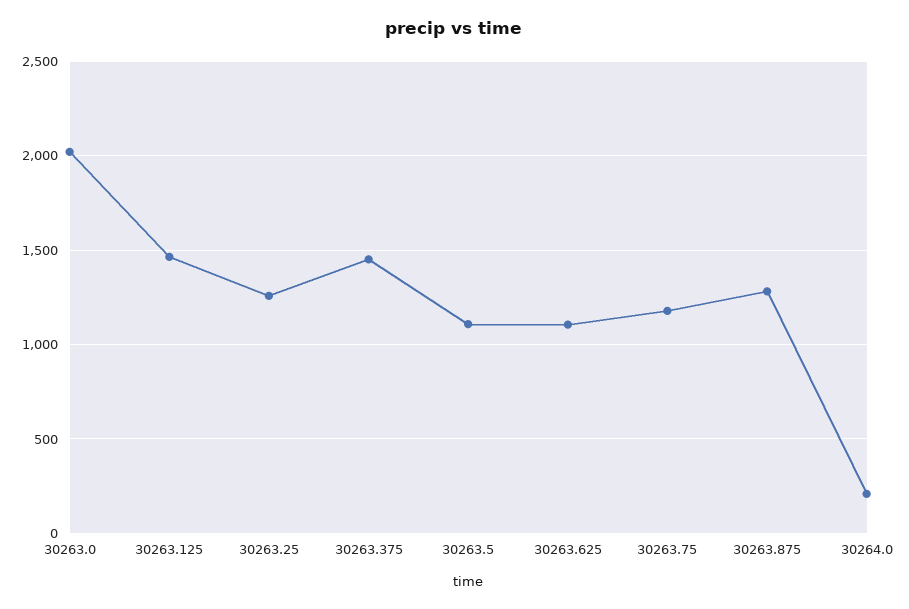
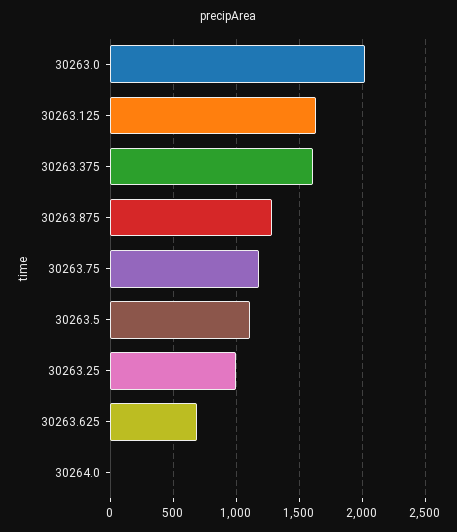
30263.125: 1450 -> 1650
30263.25: 1250 -> 1000
30263.375: 1450 -> 1600
30263.625: 1100 -> 700
30264.0: 200 -> 0

